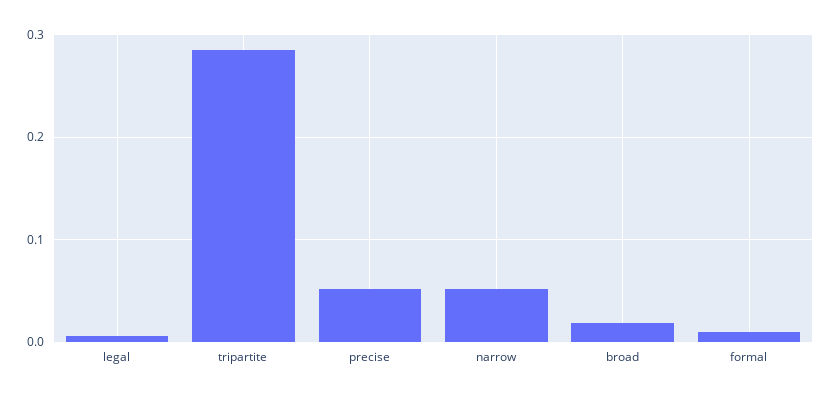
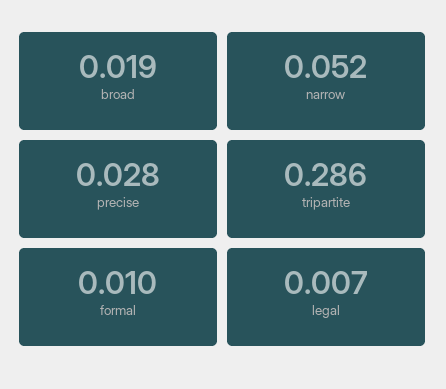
precise: 0.05 -> 0.028

